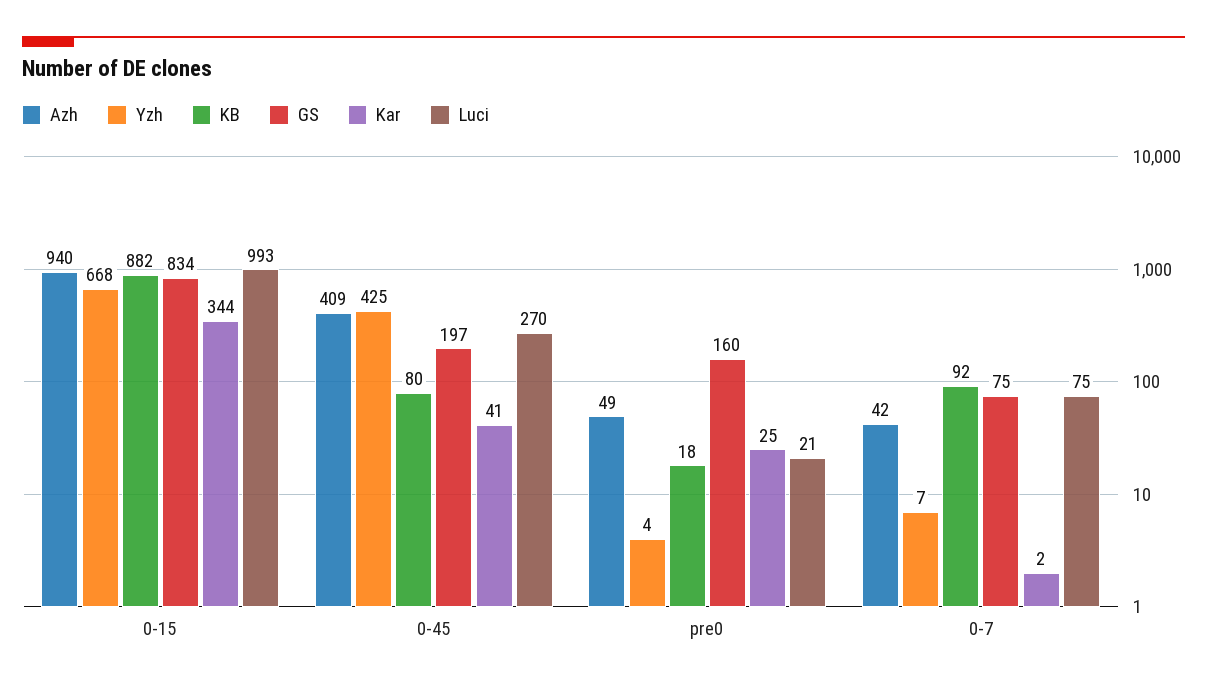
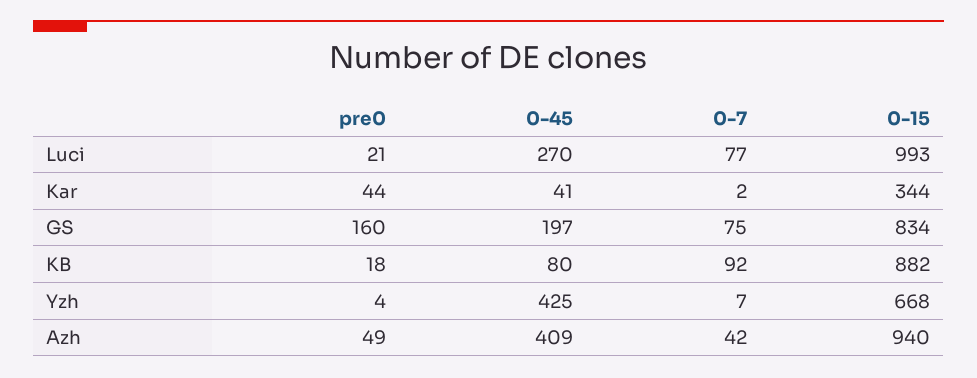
Kar, pre0: 25 -> 44
Luci, 0-7: 75 -> 77

